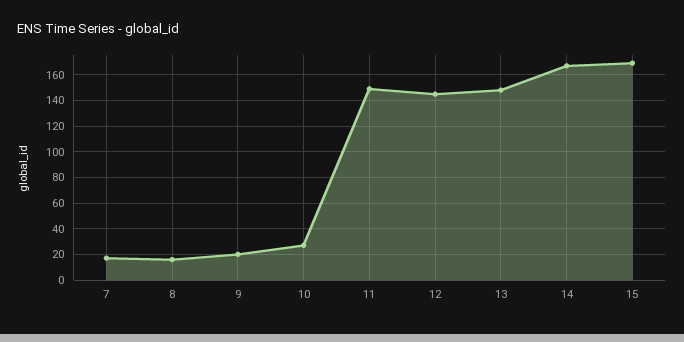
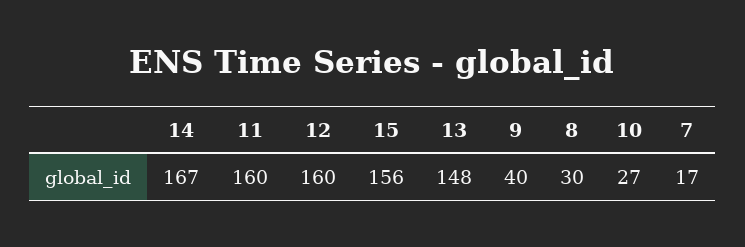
8: 15 -> 30
9: 20 -> 40
11: 150 -> 160
12: 145 -> 160
15: 170 -> 156

